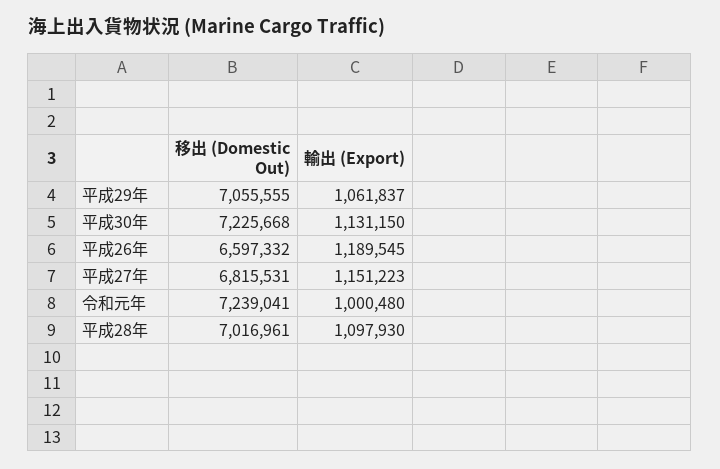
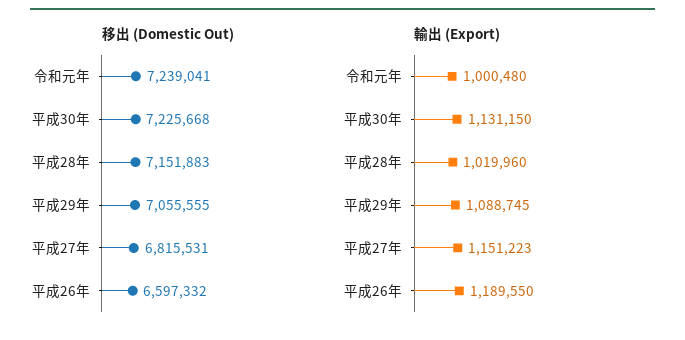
輸出 (Export), 平成29年: 1061837 -> 1088745
輸出 (Export), 平成26年: 1189545 -> 1189550
移出 (Domestic Out), 平成28年: 7016961 -> 7151883
輸出 (Export), 平成28年: 1097930 -> 1019960

